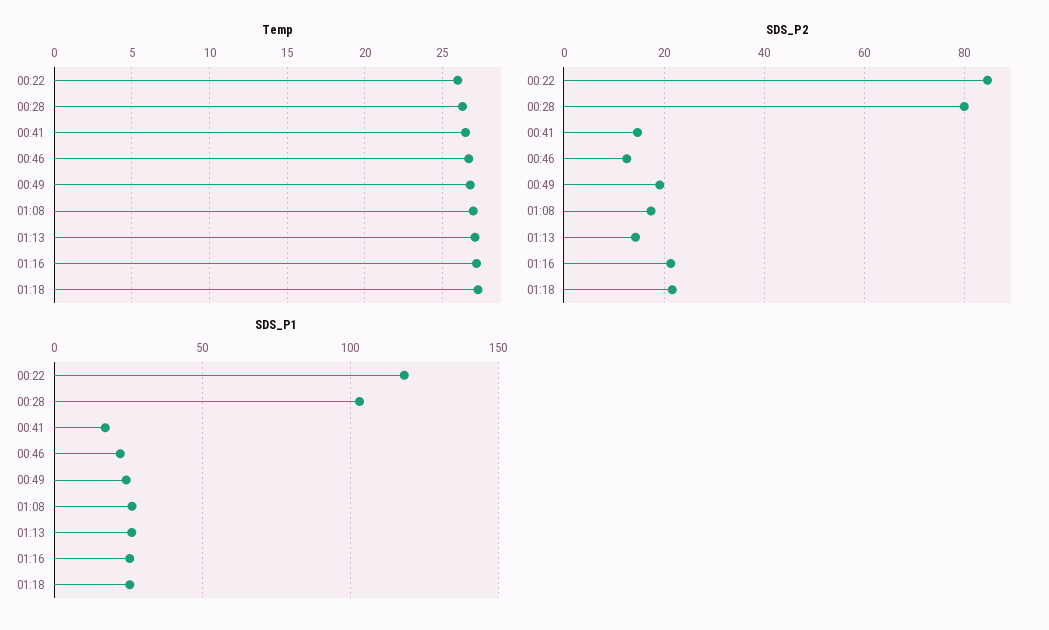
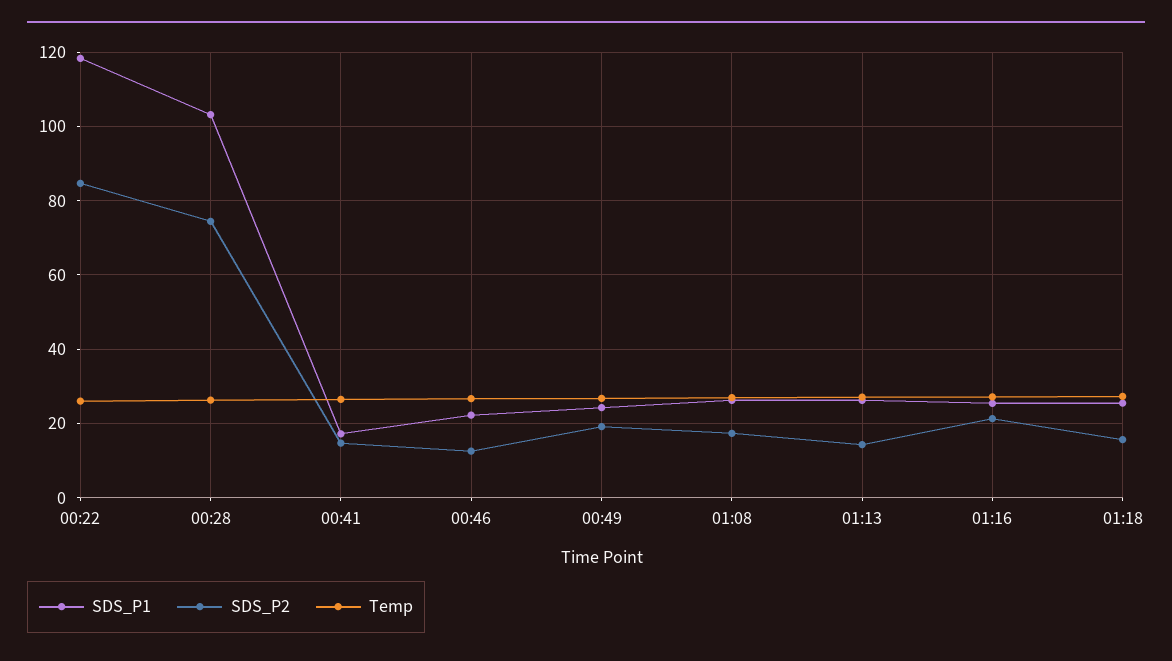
SDS_P2, 00:28: 80 -> 74
SDS_P2, 01:18: 22 -> 16

